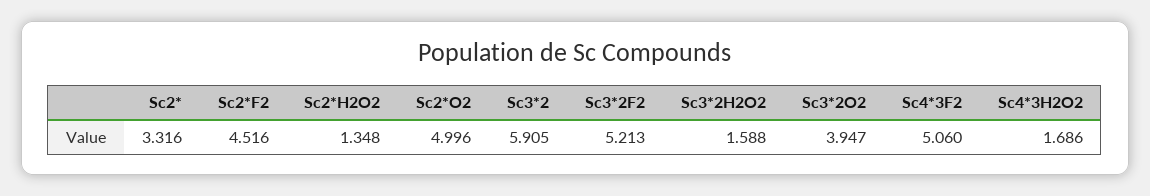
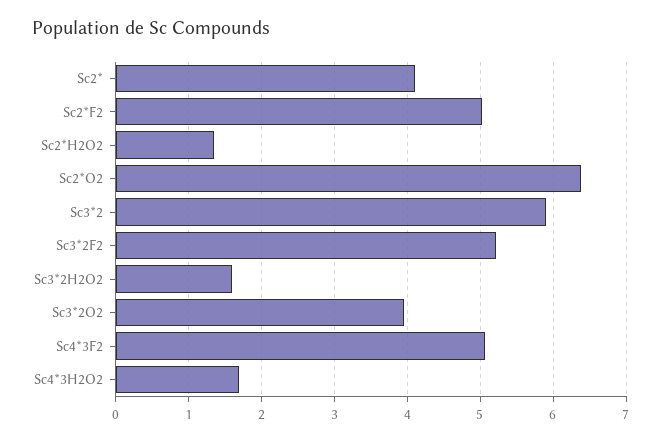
Sc2*: 3.316 -> 4.1
Sc2*F2: 4.516 -> 5
Sc2*O2: 4.996 -> 6.4

